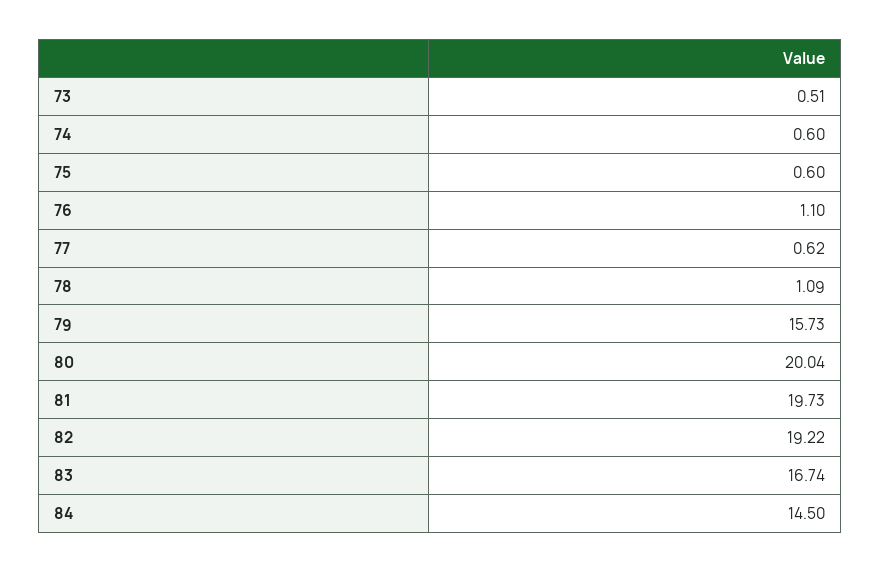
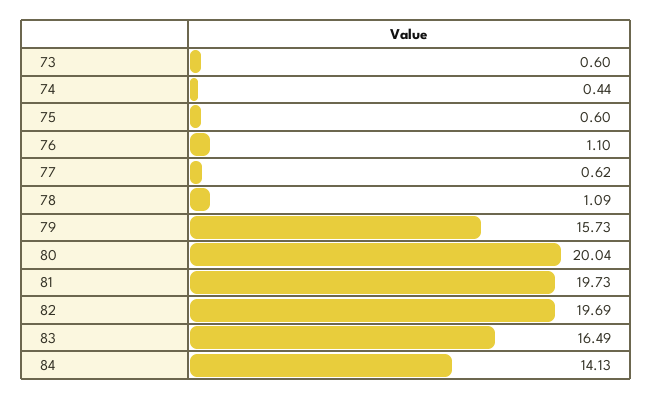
73: 0.51 -> 0.6
74: 0.6 -> 0.44
82: 19.22 -> 19.69
83: 16.74 -> 16.49
84: 14.5 -> 14.13

